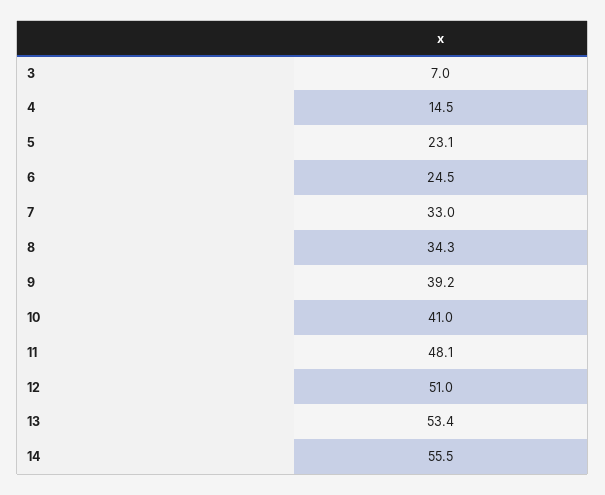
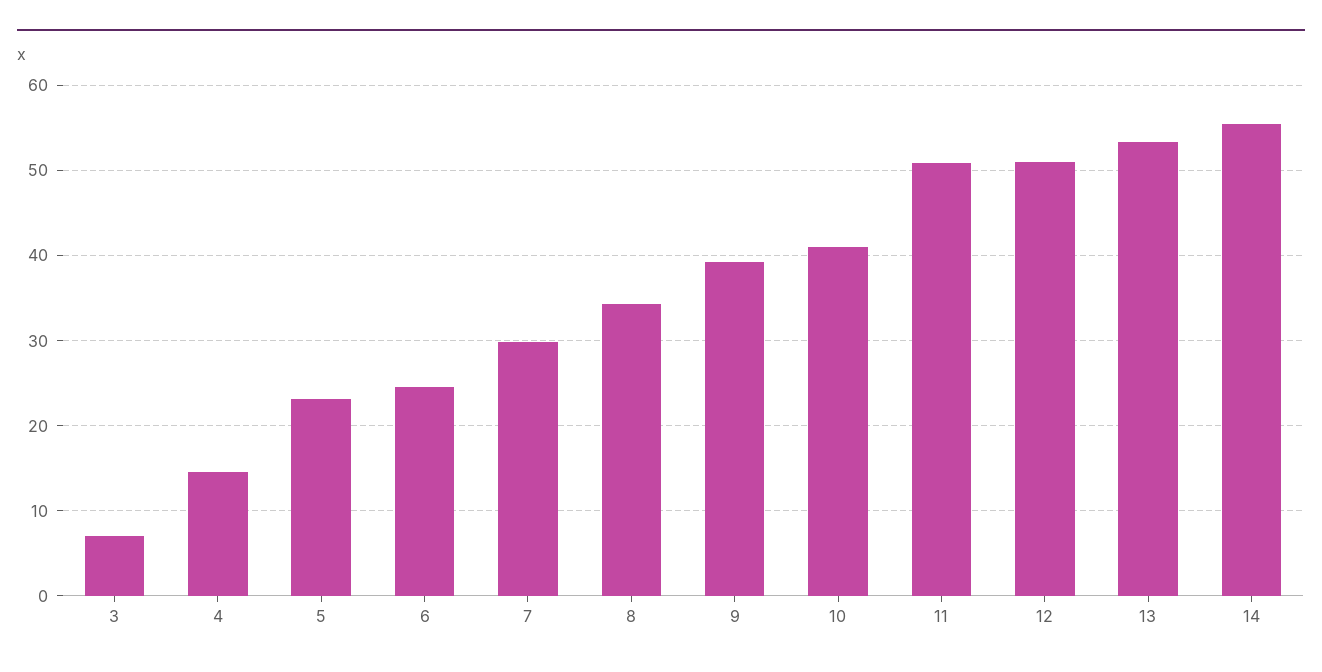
7: 33 -> 30
11: 48.1 -> 51

